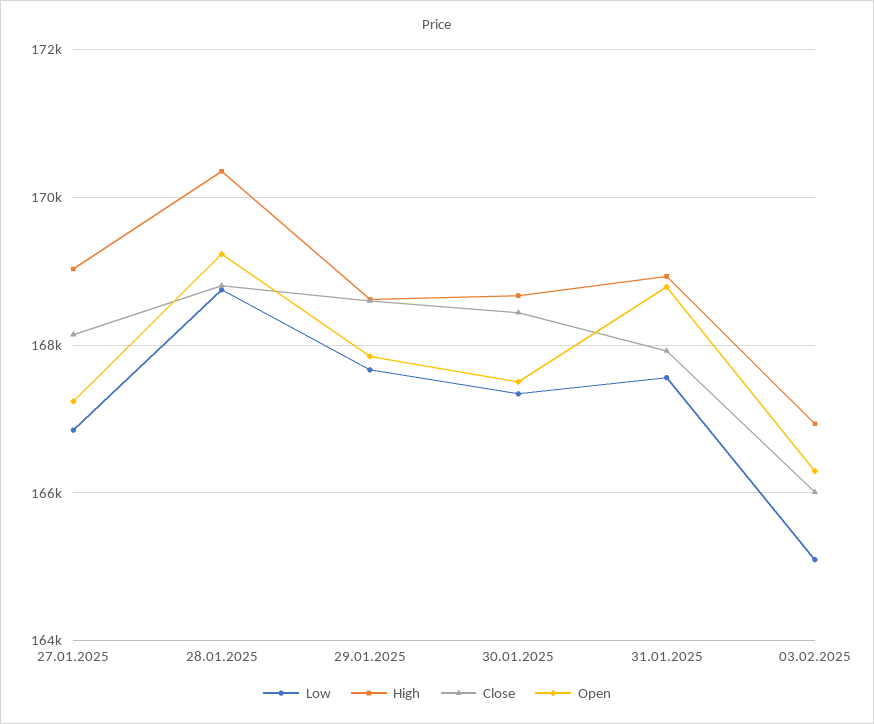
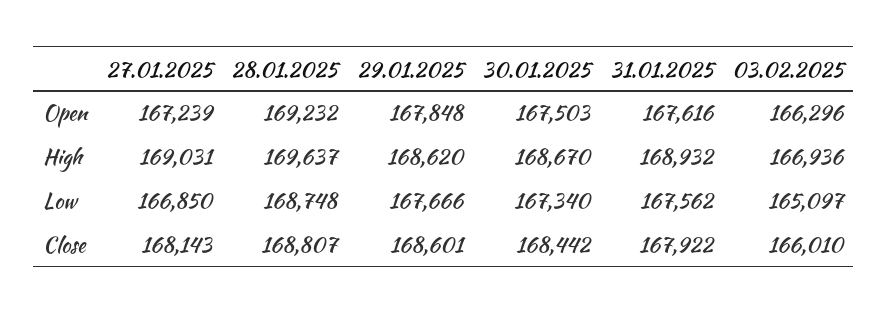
High, 28.01.2025: 170400 -> 169637
Open, 31.01.2025: 168800 -> 167616

